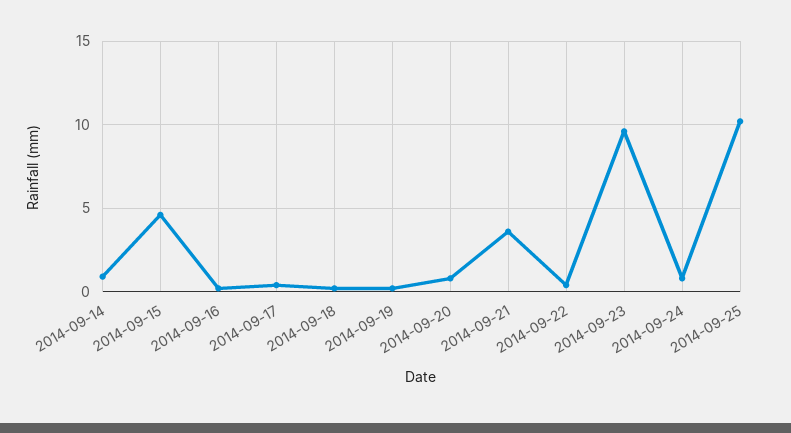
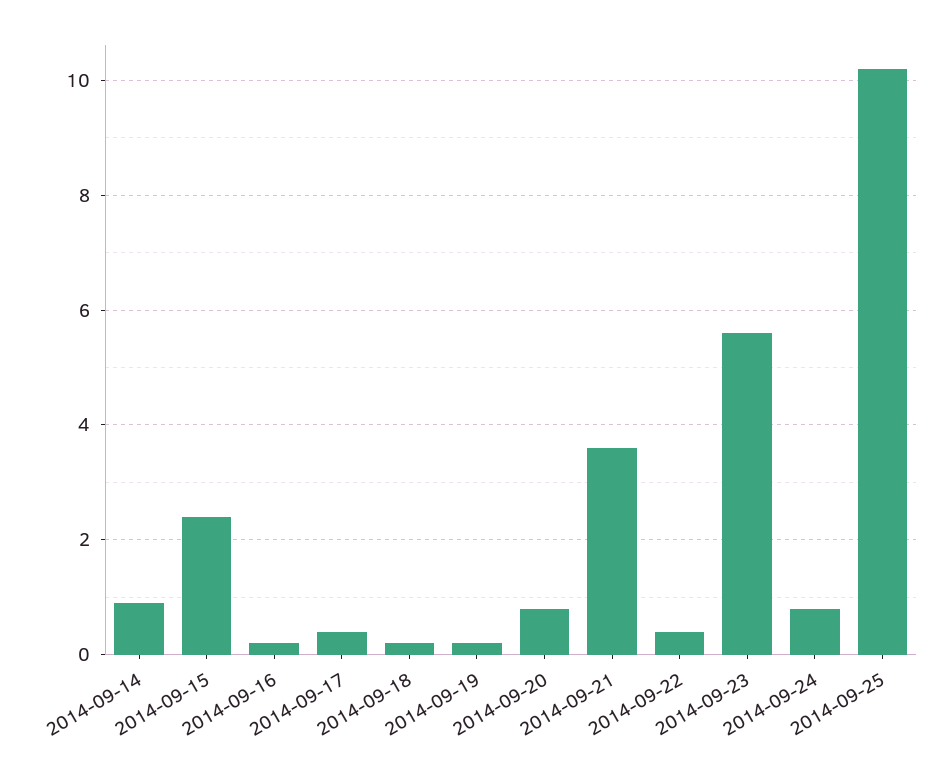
2014-09-15: 4.5 -> 2.5
2014-09-23: 9.5 -> 5.5

